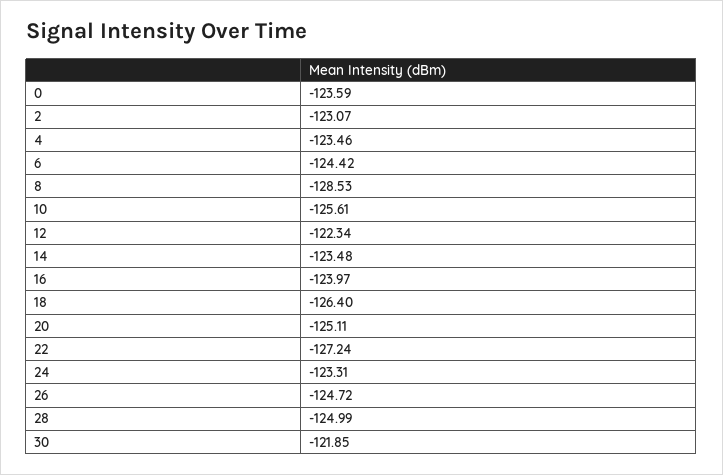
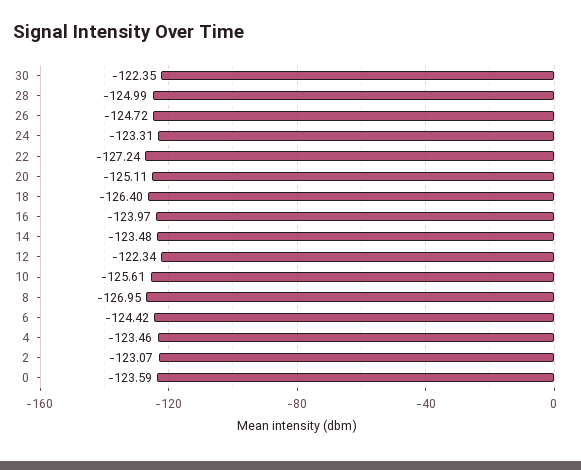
8: -128.53 -> -126.95
30: -121.85 -> -122.35

